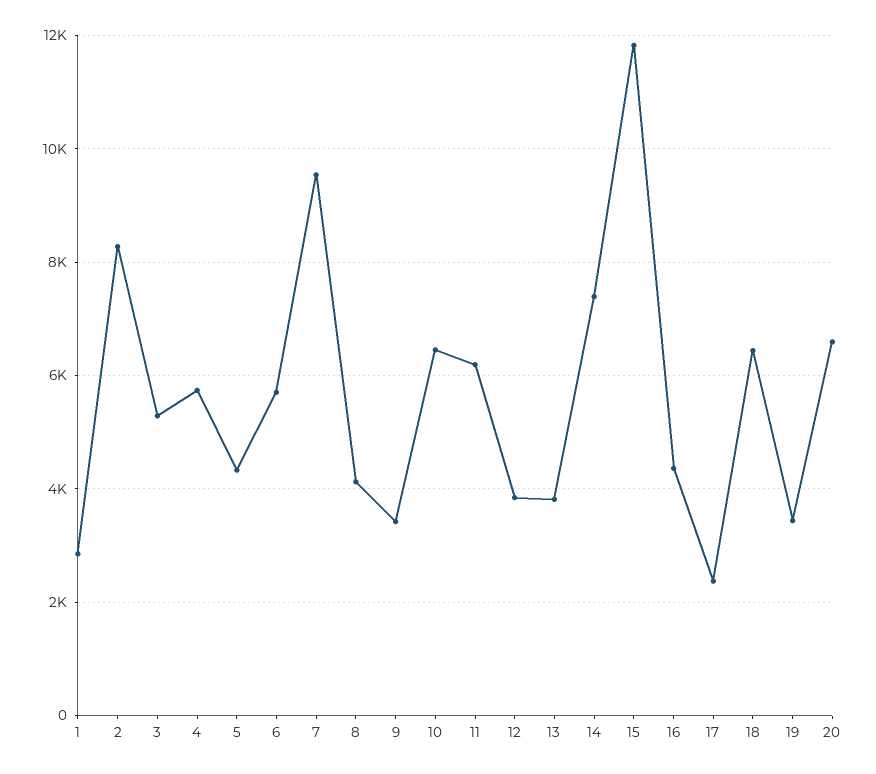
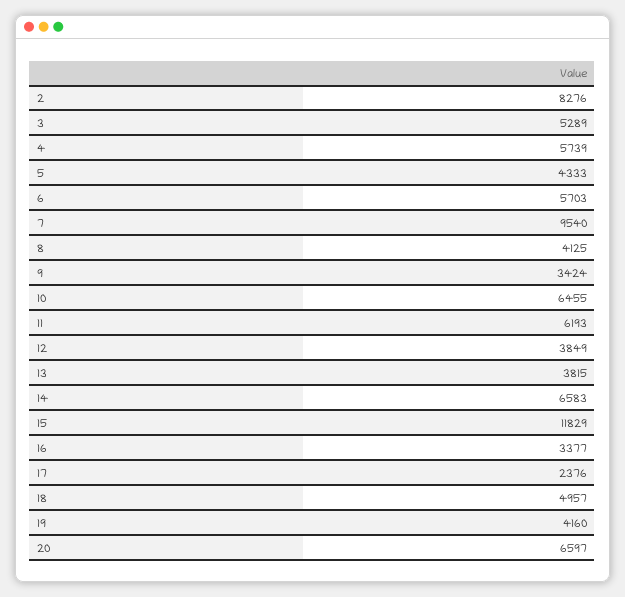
1: 2800 -> none
14: 7400 -> 6583
16: 4400 -> 3377
18: 6400 -> 4957
19: 3400 -> 4160

